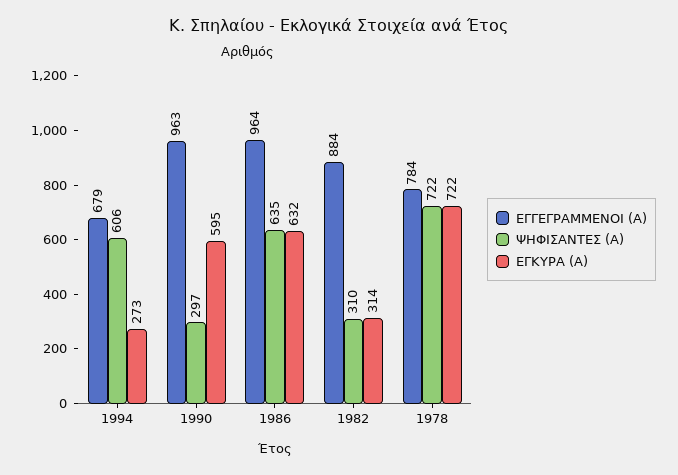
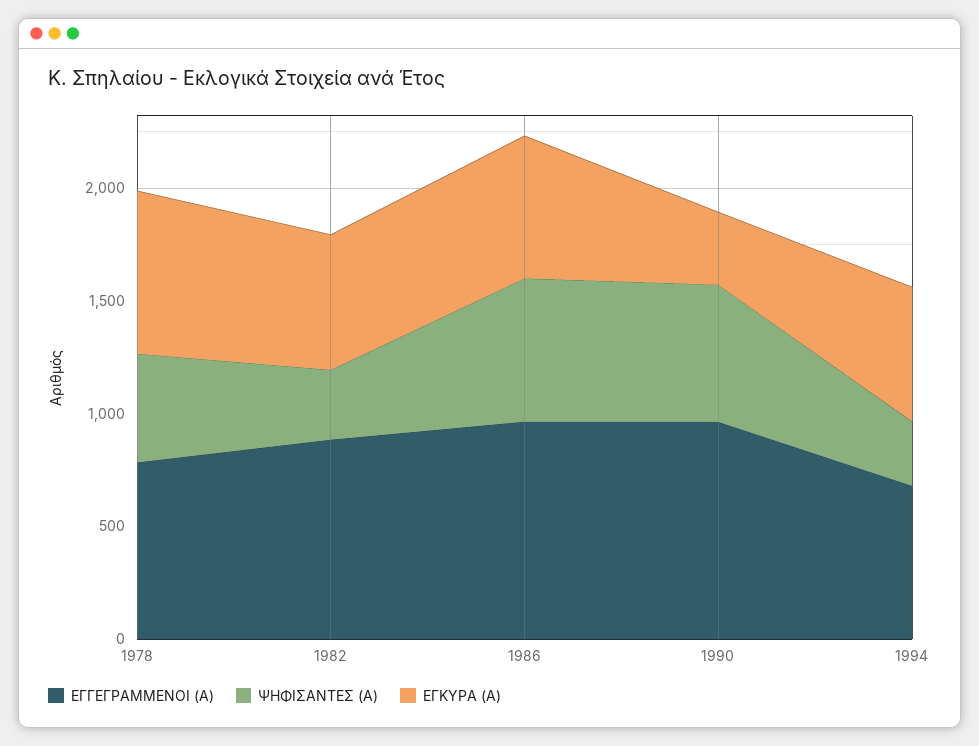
ΨΗΦΙΣΑΝΤΕΣ (Α), 1994: 606 -> 300
ΕΓΚΥΡΑ (Α), 1994: 273 -> 600
ΨΗΦΙΣΑΝΤΕΣ (Α), 1990: 297 -> 600
ΕΓΚΥΡΑ (Α), 1990: 595 -> 300
ΕΓΚΥΡΑ (Α), 1982: 314 -> 600
ΨΗΦΙΣΑΝΤΕΣ (Α), 1978: 722 -> 500

